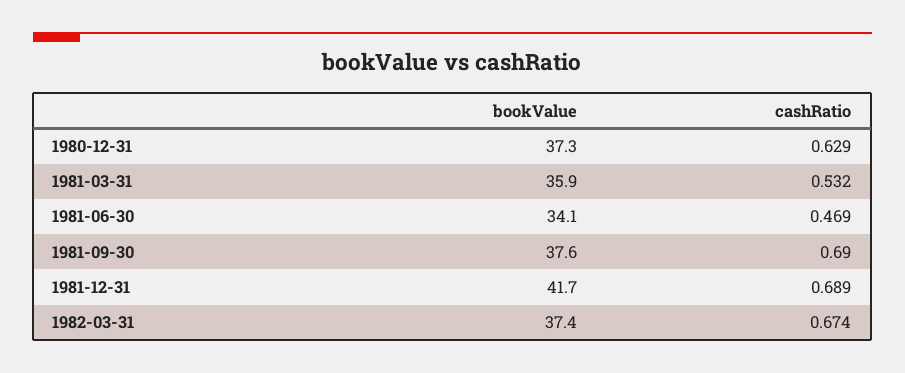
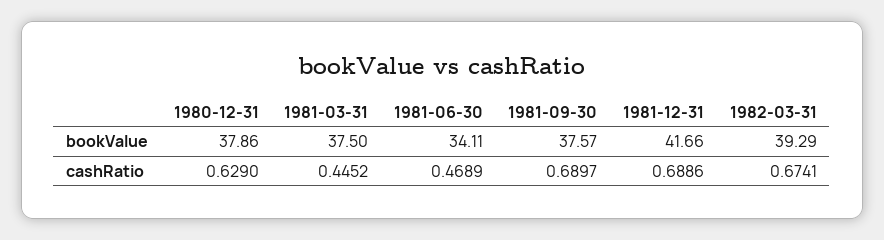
bookValue, 1980-12-31: 37.3 -> 37.86
bookValue, 1981-03-31: 35.9 -> 37.5
cashRatio, 1981-03-31: 0.532 -> 0.4452
bookValue, 1982-03-31: 37.4 -> 39.29

